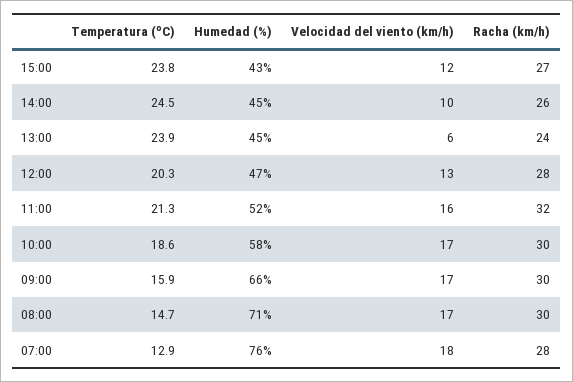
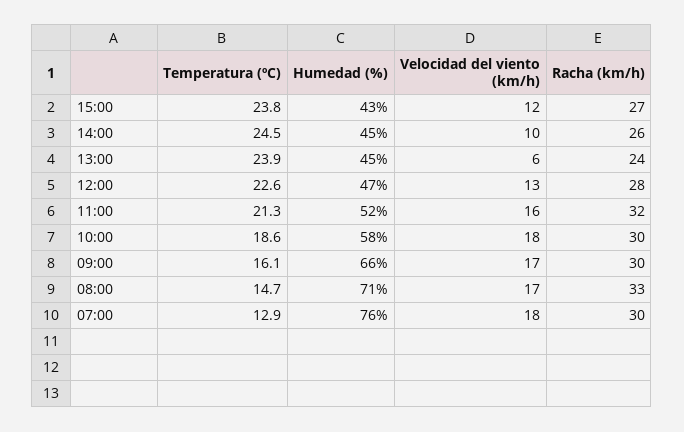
Temperatura (ºC), 12:00: 20.3 -> 22.6
Velocidad del viento (km/h), 10:00: 17 -> 18
Temperatura (ºC), 09:00: 15.9 -> 16.1
Racha (km/h), 08:00: 30 -> 33
Racha (km/h), 07:00: 28 -> 30

